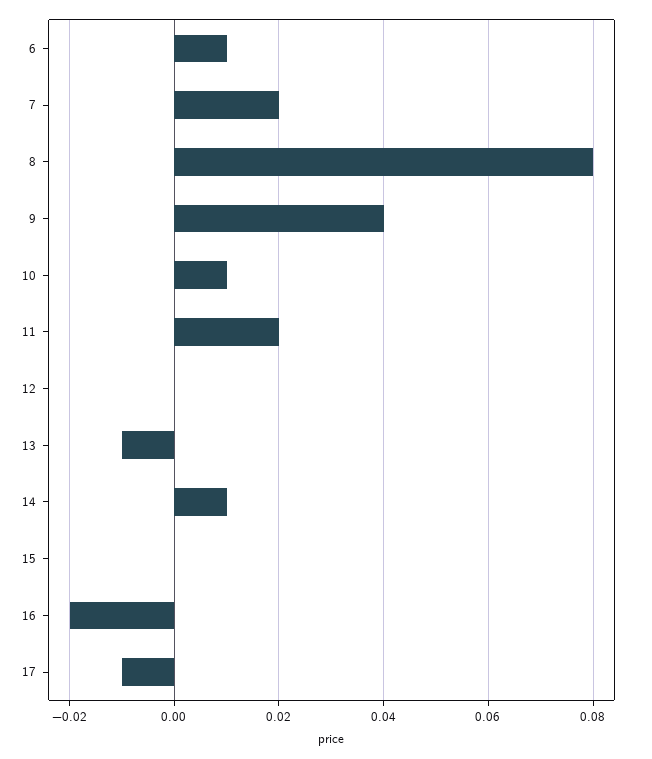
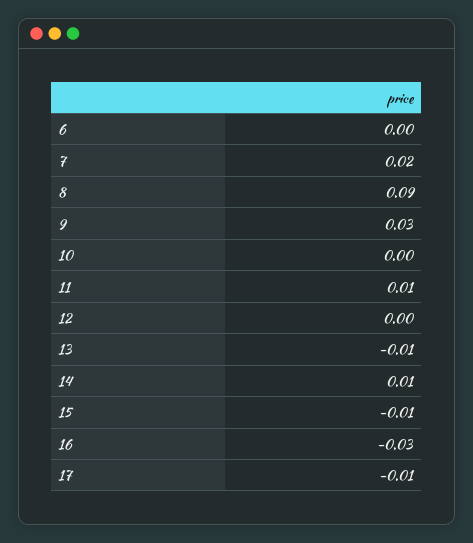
6: 0.01 -> 0
8: 0.08 -> 0.09
9: 0.04 -> 0.03
10: 0.01 -> 0
11: 0.02 -> 0.01
15: 0 -> -0.01
16: -0.02 -> -0.03

